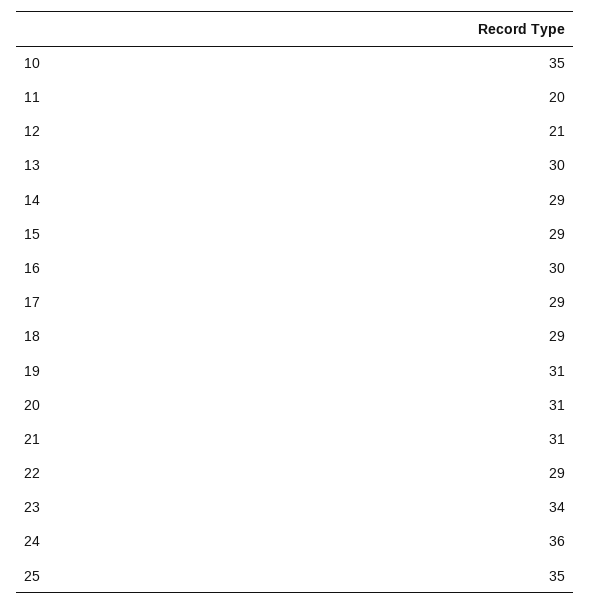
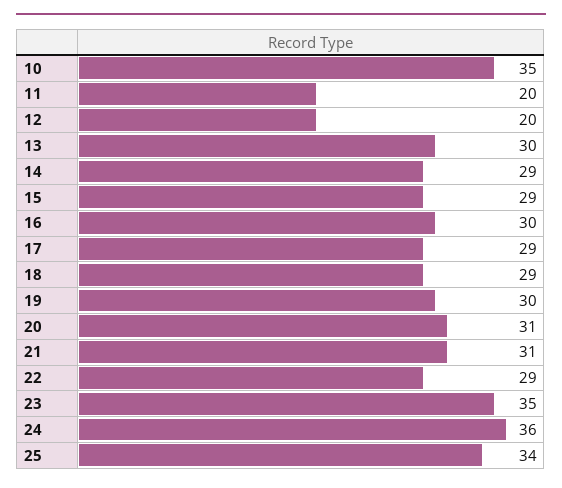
12: 21 -> 20
19: 31 -> 30
23: 34 -> 35
25: 35 -> 34

